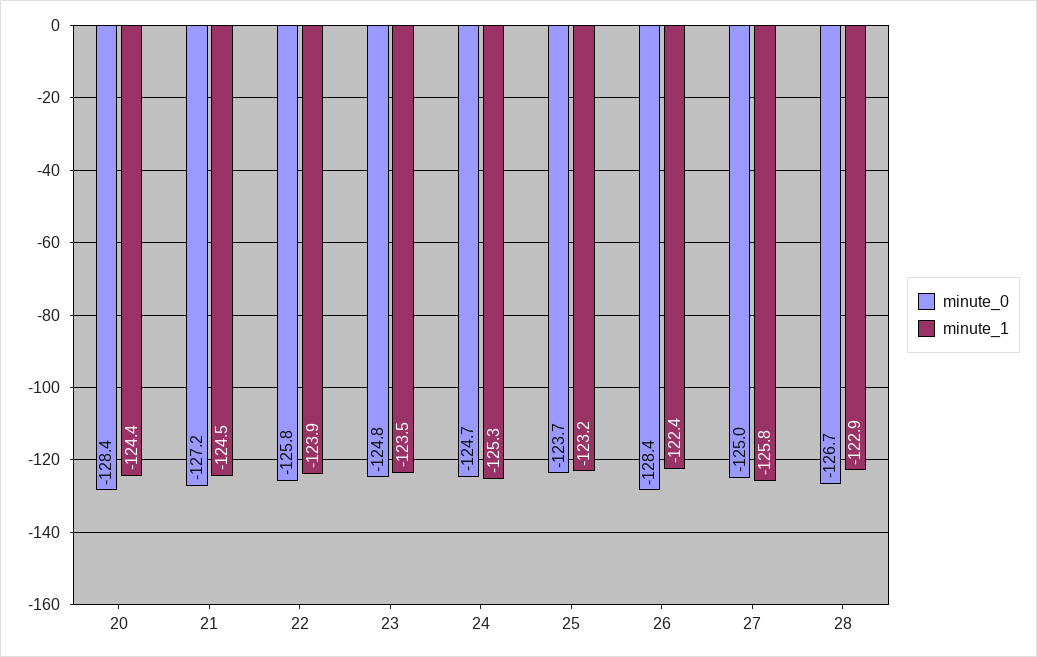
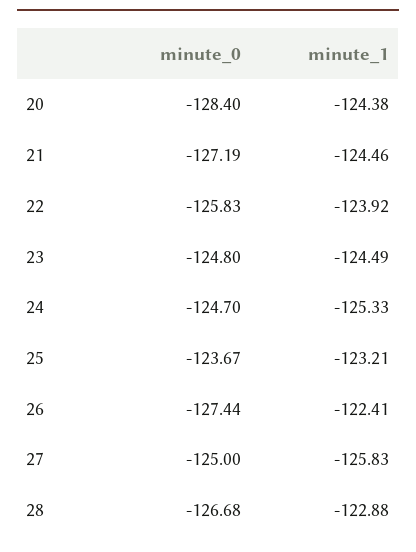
minute_1, 23: -123.5 -> -124.49
minute_0, 26: -128.4 -> -127.44

